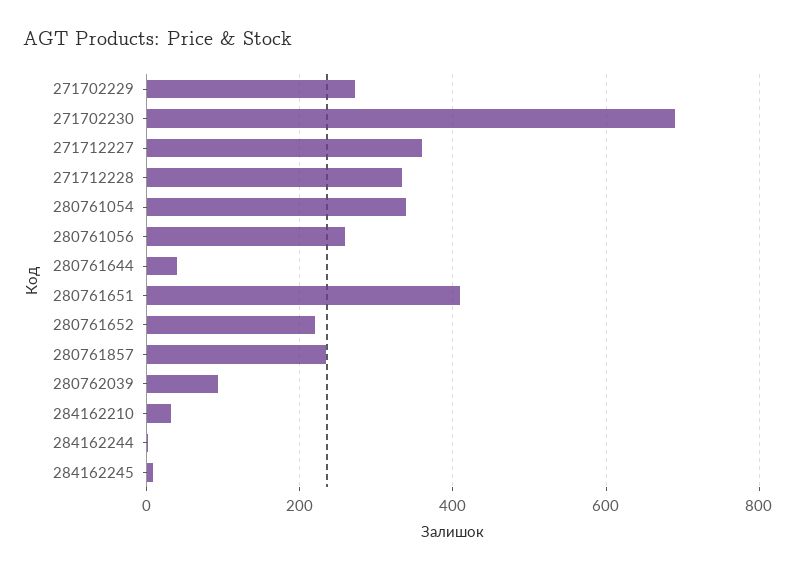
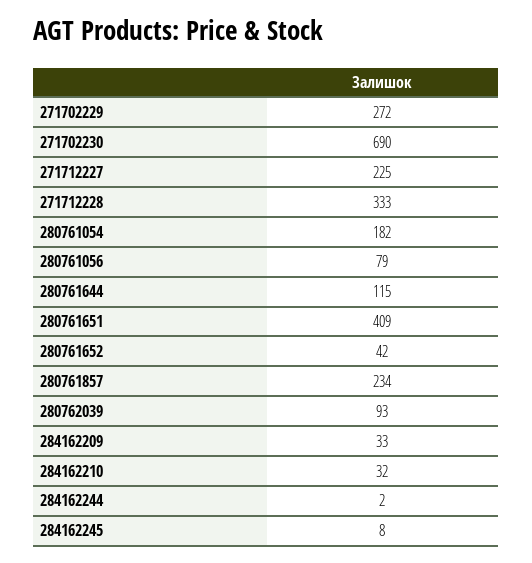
271712227: 360 -> 225
280761054: 340 -> 182
280761056: 260 -> 79
280761644: 40 -> 115
280761652: 220 -> 42
284162209: none -> 33

